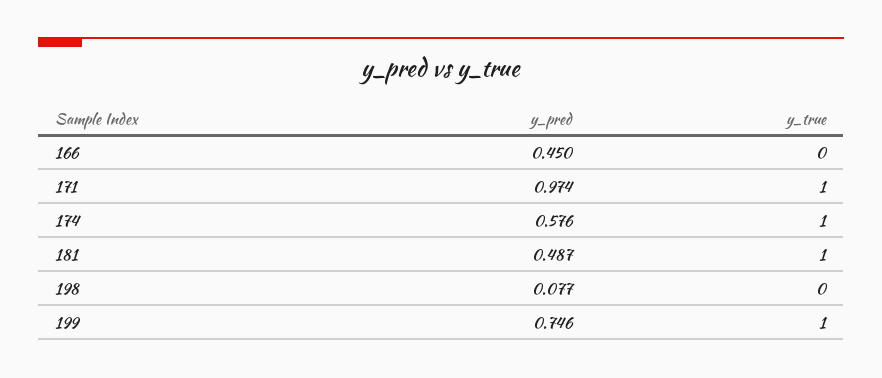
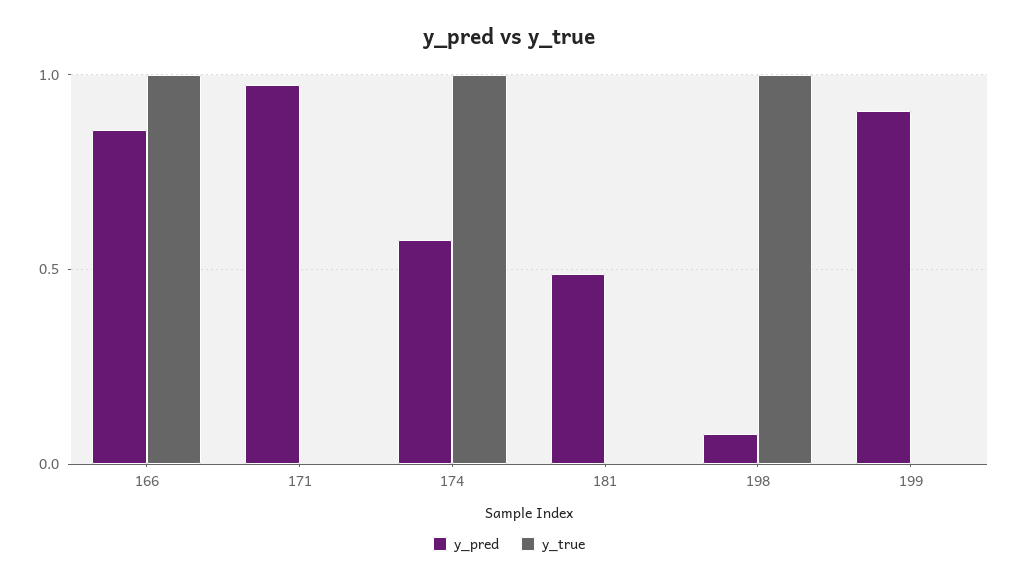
y_pred, 166: 0.45 -> 0.85
y_true, 166: 0 -> 1
y_true, 171: 1 -> 0
y_true, 181: 1 -> 0
y_true, 198: 0 -> 1
y_pred, 199: 0.746 -> 0.9
y_true, 199: 1 -> 0

